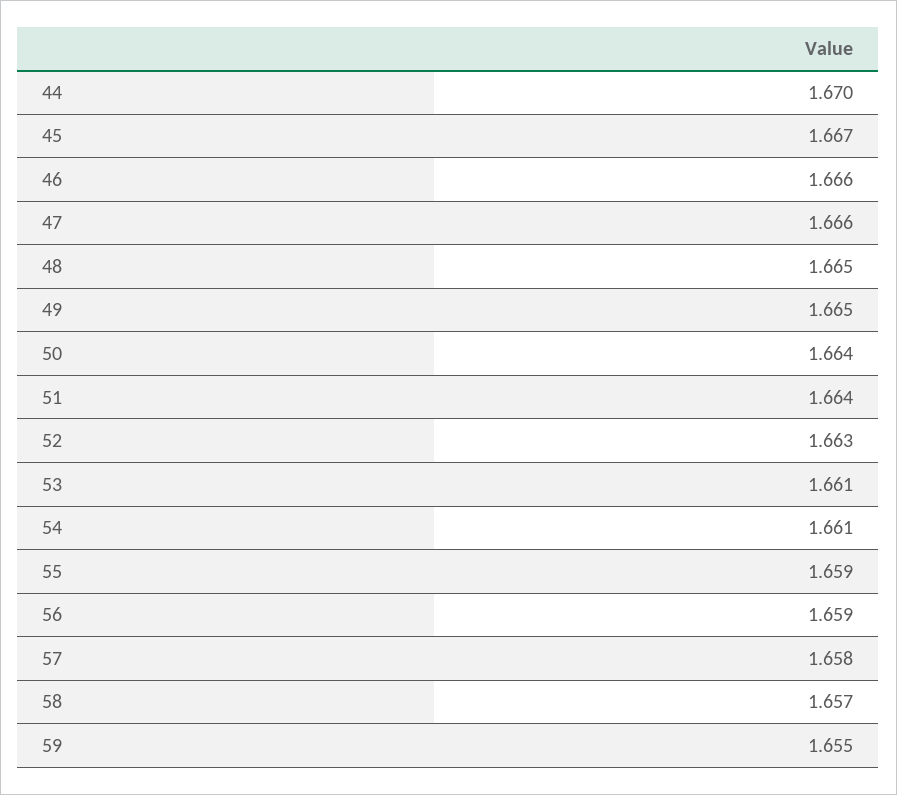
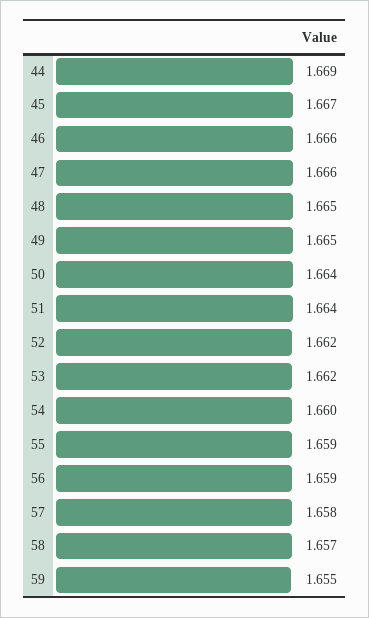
44: 1.67 -> 1.669
52: 1.663 -> 1.662
53: 1.661 -> 1.662
54: 1.661 -> 1.66

